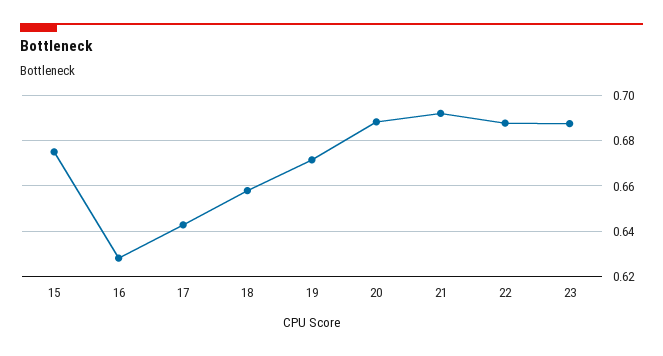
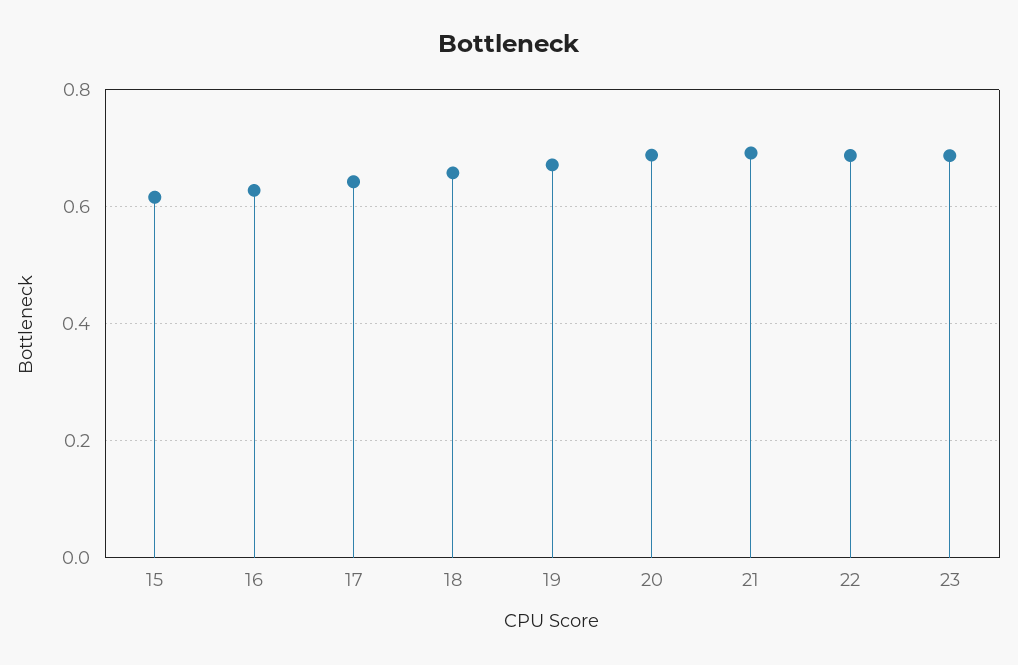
15: 0.675 -> 0.62

